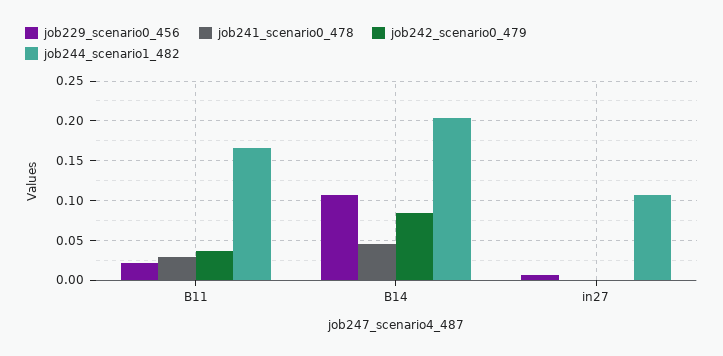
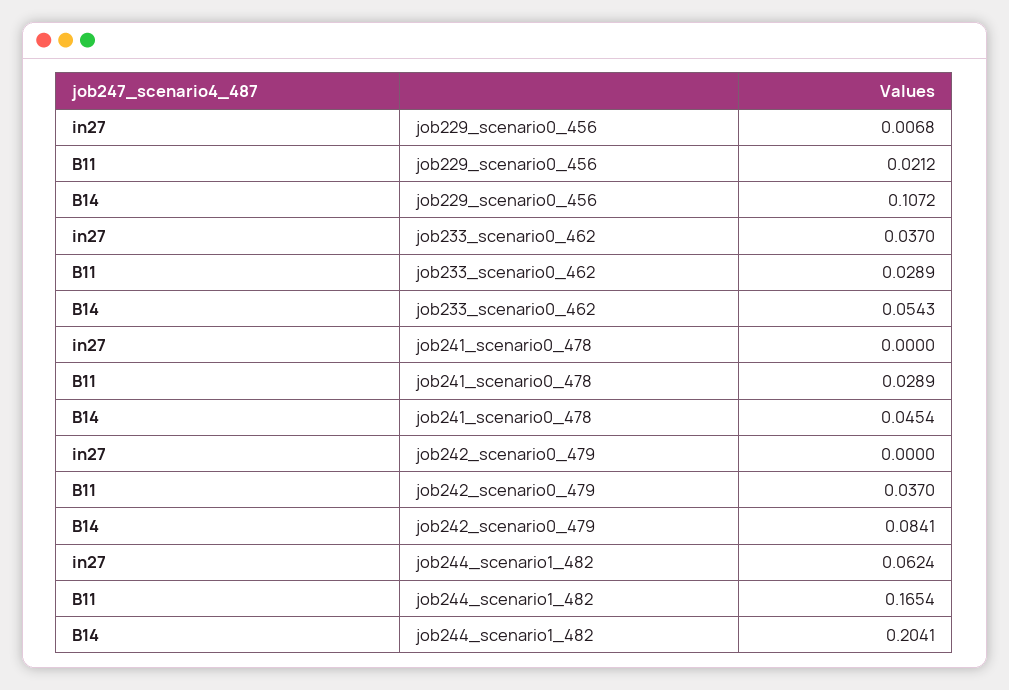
job244_scenario1_482, in27: 0.11 -> 0.0624
job233_scenario0_462, in27: none -> 0.037
job233_scenario0_462, B11: none -> 0.0289
job233_scenario0_462, B14: none -> 0.0543

